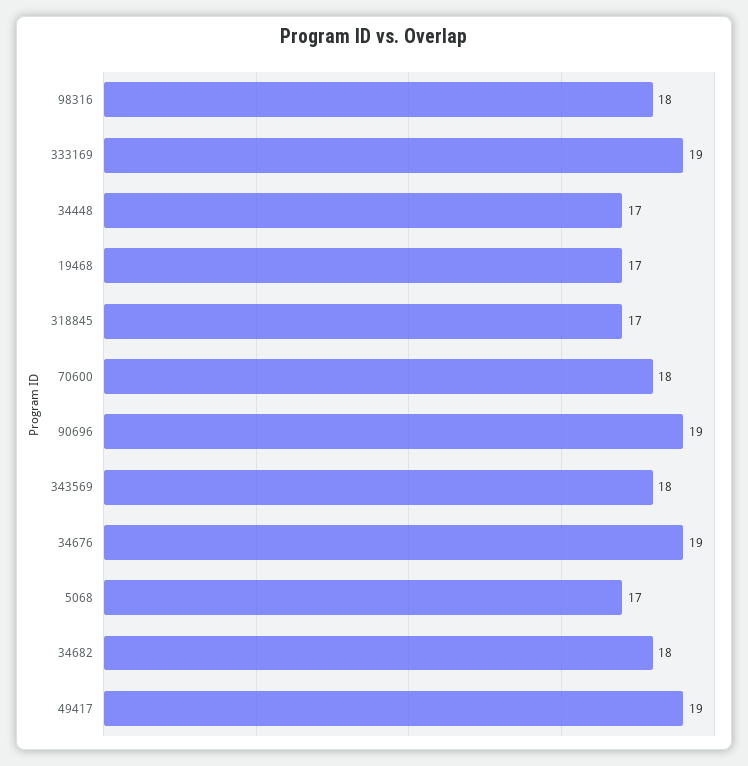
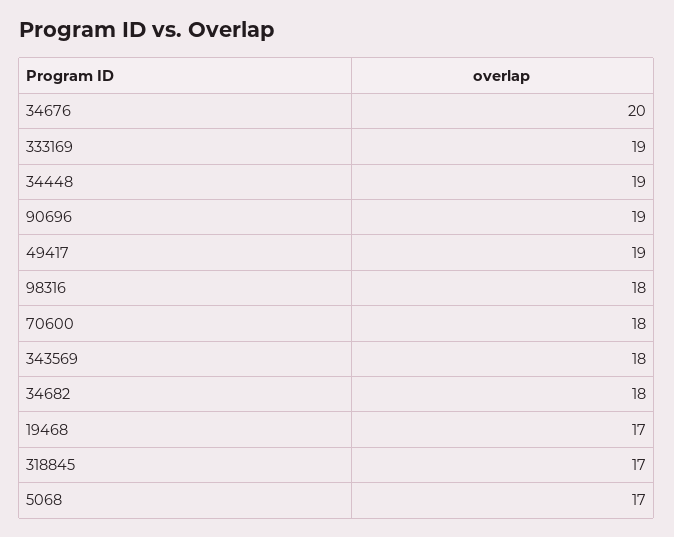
34448: 17 -> 19
34676: 19 -> 20

